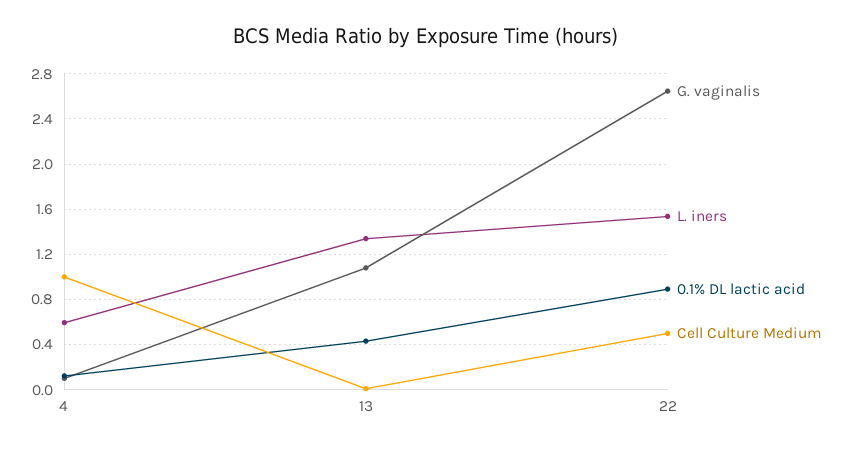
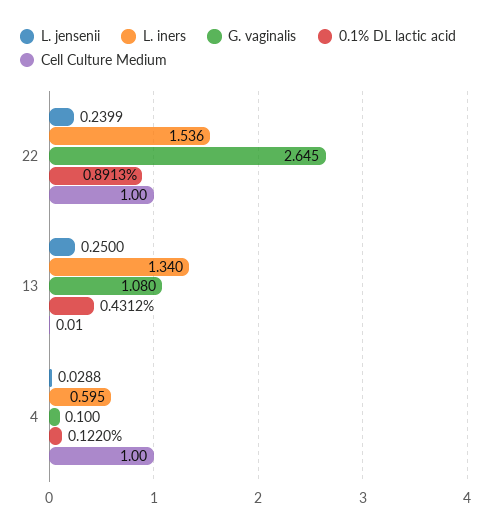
Cell Culture Medium, 22: 0.5 -> 1
L. jensenii, 22: none -> 0.2399
L. jensenii, 13: none -> 0.25
L. jensenii, 4: none -> 0.0288

